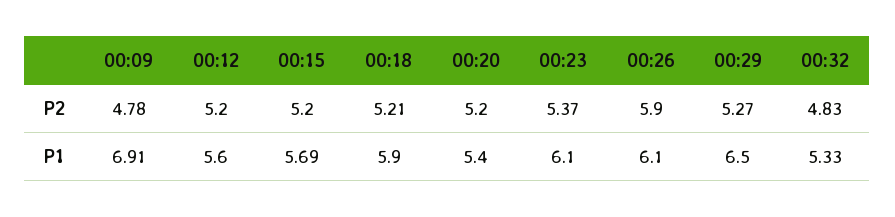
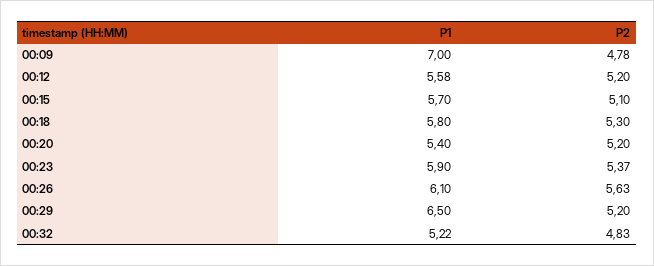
00:15, P2: 5.2 -> 5.1
00:18, P2: 5.21 -> 5.3
00:26, P2: 5.9 -> 5.63
00:29, P2: 5.27 -> 5.2
00:09, P1: 6.91 -> 7
00:12, P1: 5.6 -> 5.58
00:15, P1: 5.69 -> 5.7
00:18, P1: 5.9 -> 5.8
00:23, P1: 6.1 -> 5.9
00:32, P1: 5.33 -> 5.22

